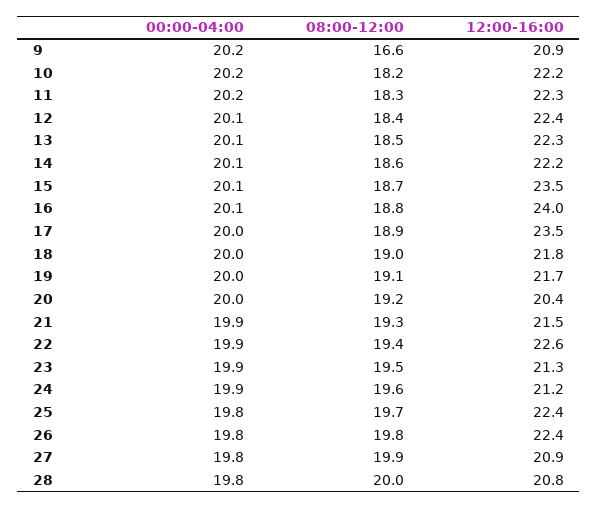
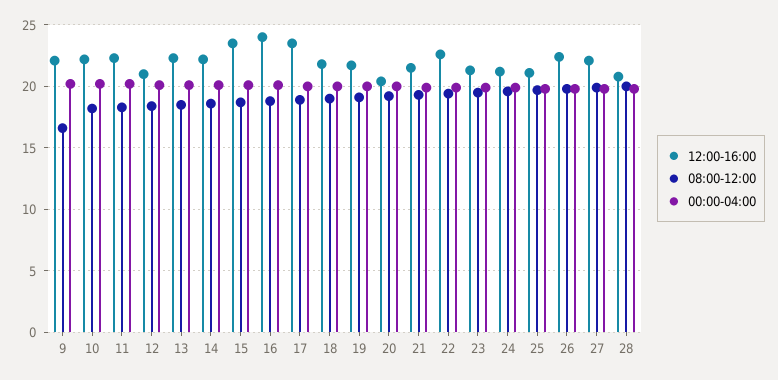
12:00-16:00, 9: 20.9 -> 22
12:00-16:00, 12: 22.4 -> 21
12:00-16:00, 25: 22.4 -> 21
12:00-16:00, 27: 20.9 -> 22

